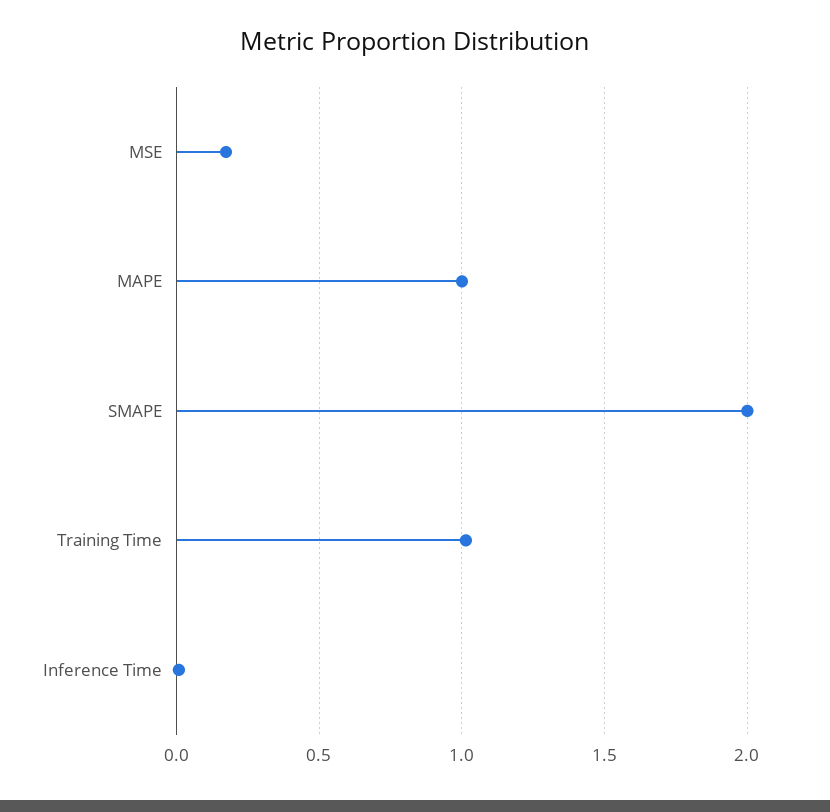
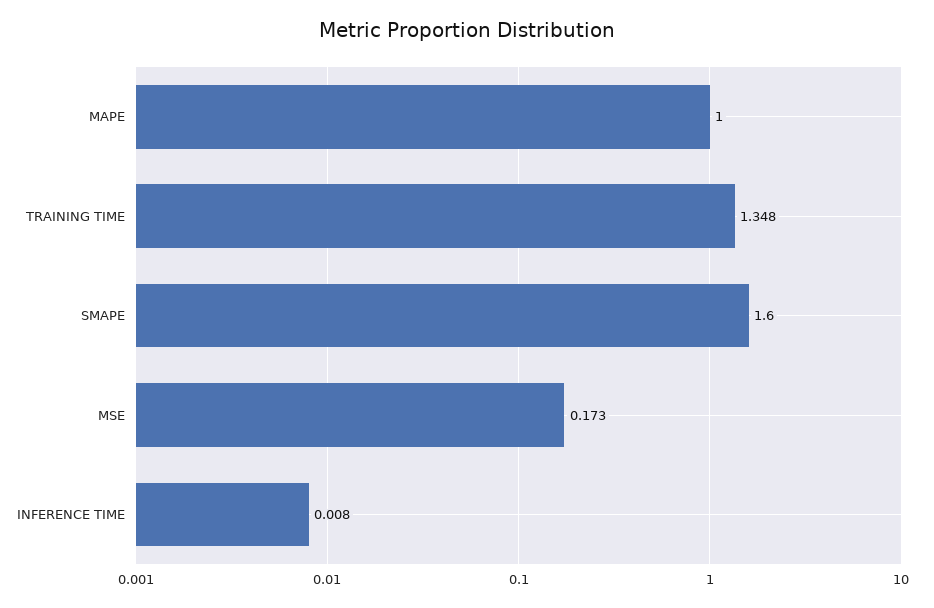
SMAPE: 2 -> 1.6
Training Time: 1 -> 1.348

